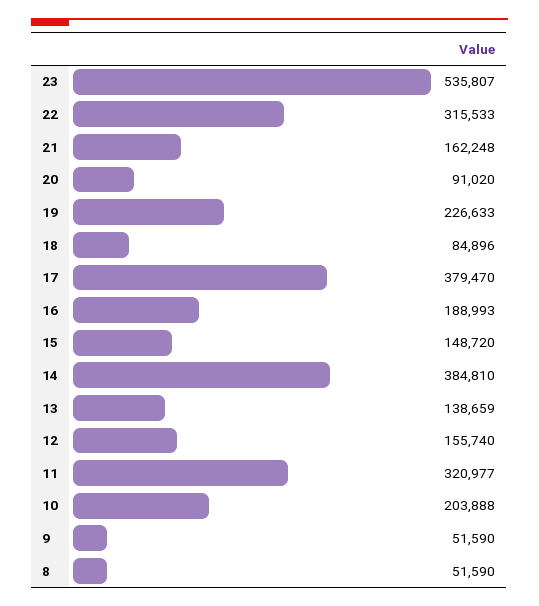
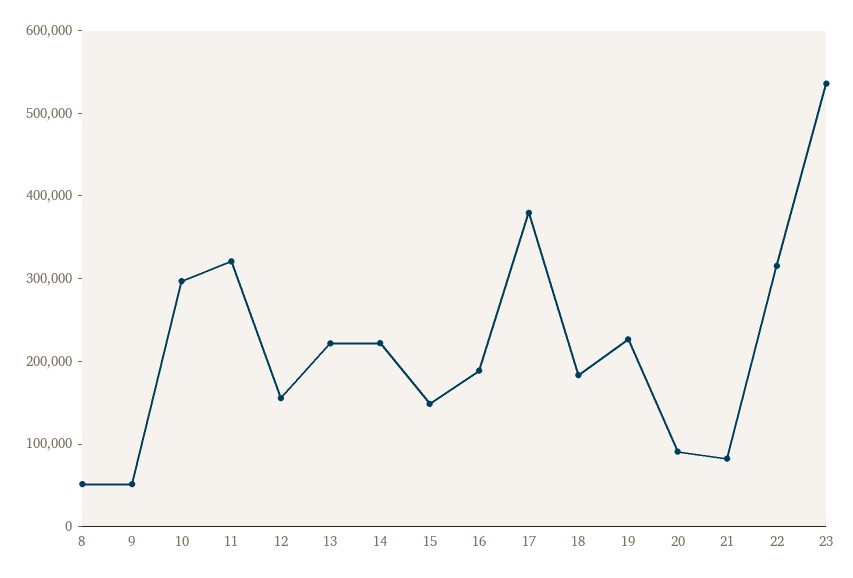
21: 162248 -> 80000
18: 84896 -> 180000
14: 384810 -> 220000
13: 138659 -> 220000
10: 203888 -> 300000

